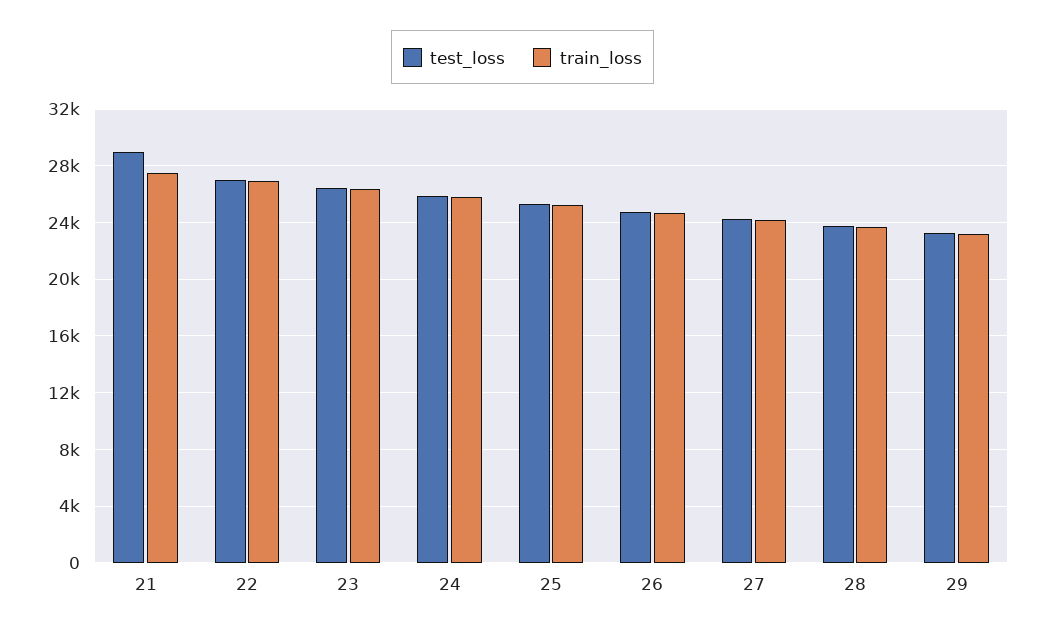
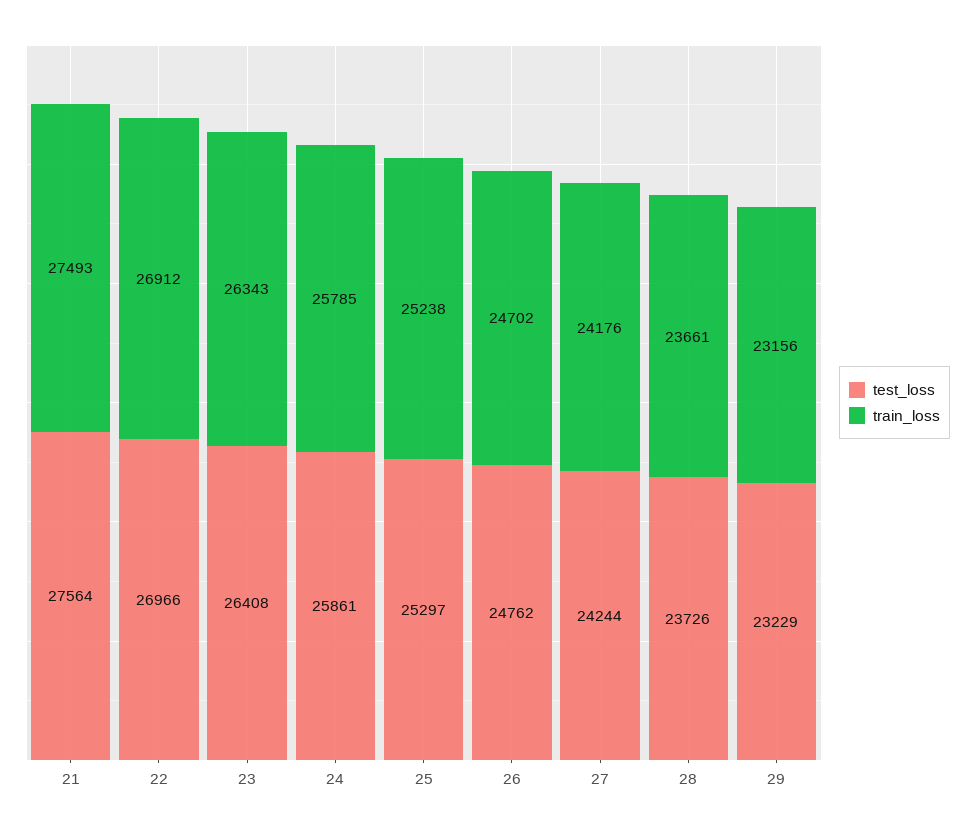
test_loss, 21: 29000 -> 27564

